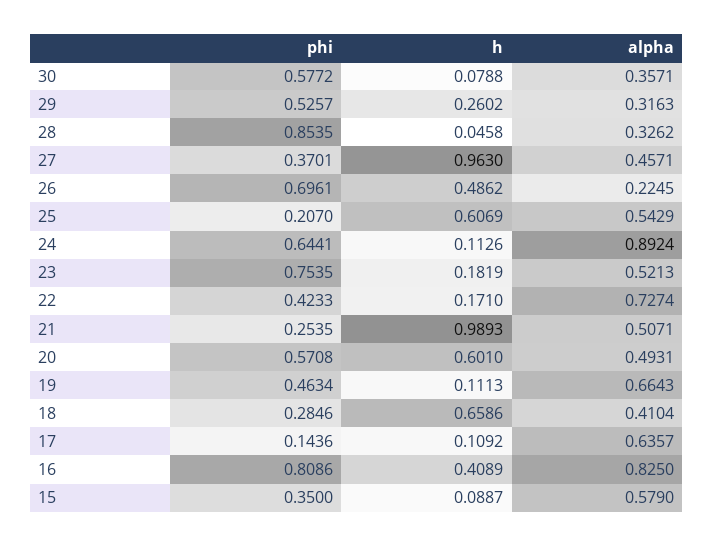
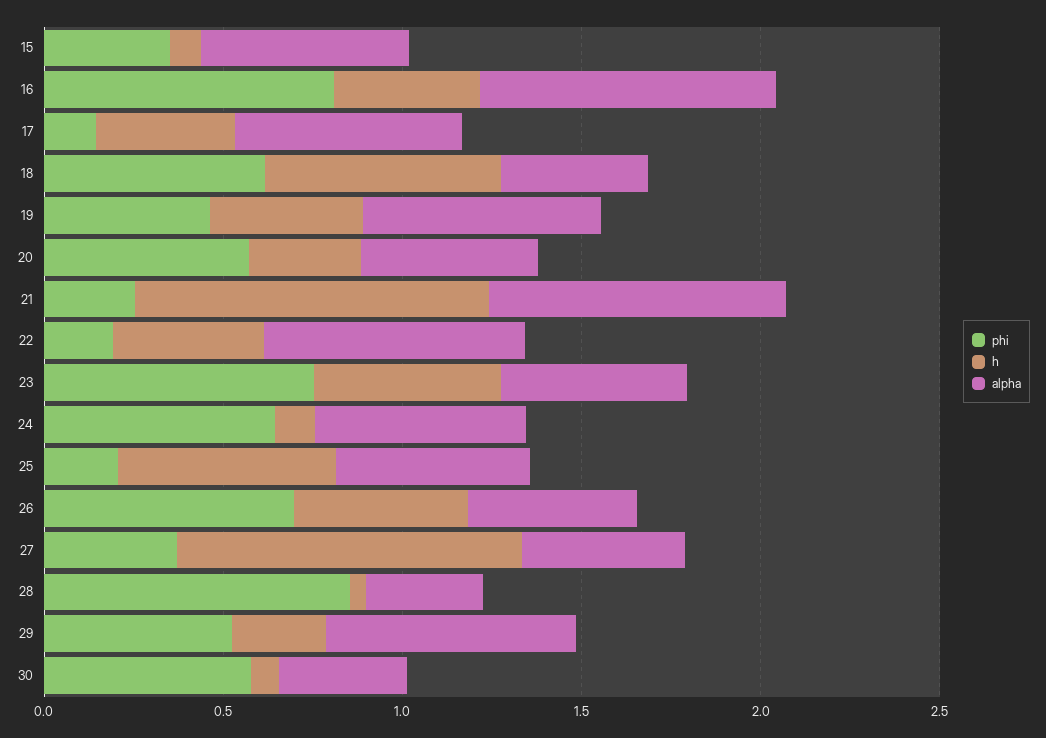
alpha, 29: 0.3163 -> 0.7
alpha, 26: 0.2245 -> 0.5
alpha, 24: 0.8924 -> 0.6
h, 23: 0.1819 -> 0.5
phi, 22: 0.4233 -> 0.2
h, 22: 0.171 -> 0.4
alpha, 21: 0.5071 -> 0.8
h, 20: 0.601 -> 0.3
h, 19: 0.1113 -> 0.4
phi, 18: 0.2846 -> 0.6
h, 17: 0.1092 -> 0.4

